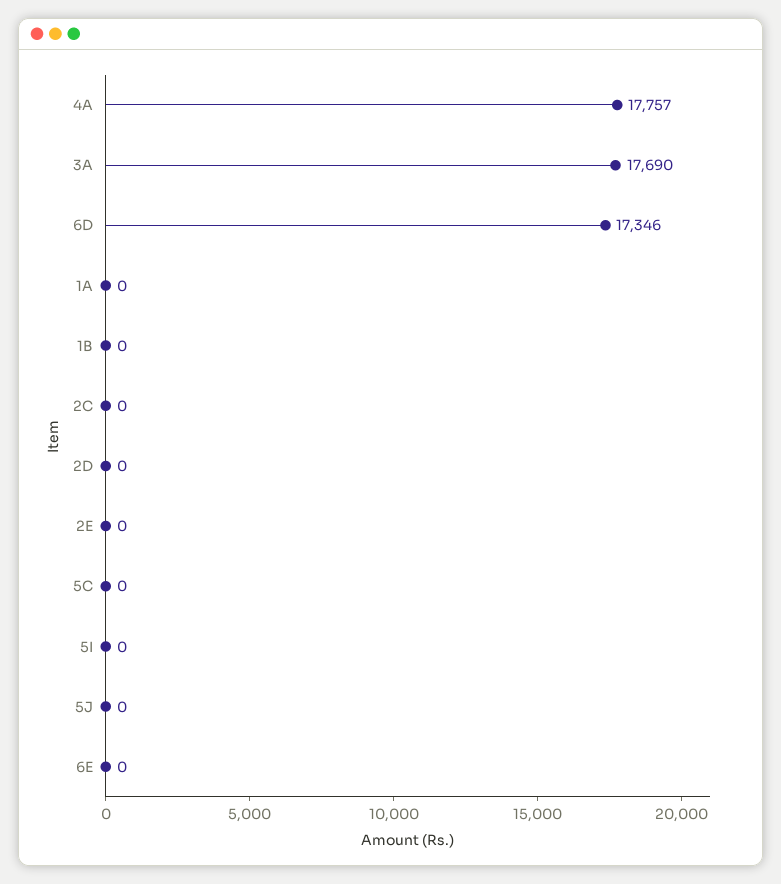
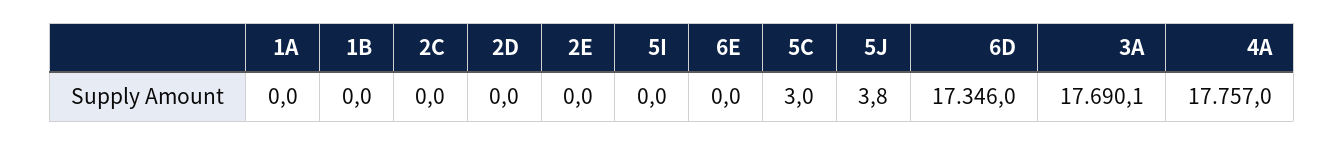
5C: 0 -> 3
5J: 0 -> 3.8

